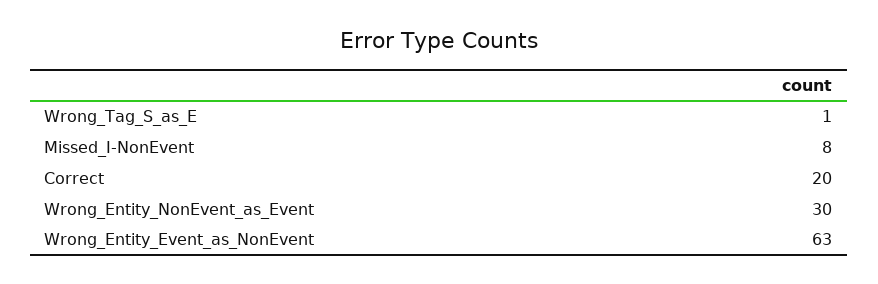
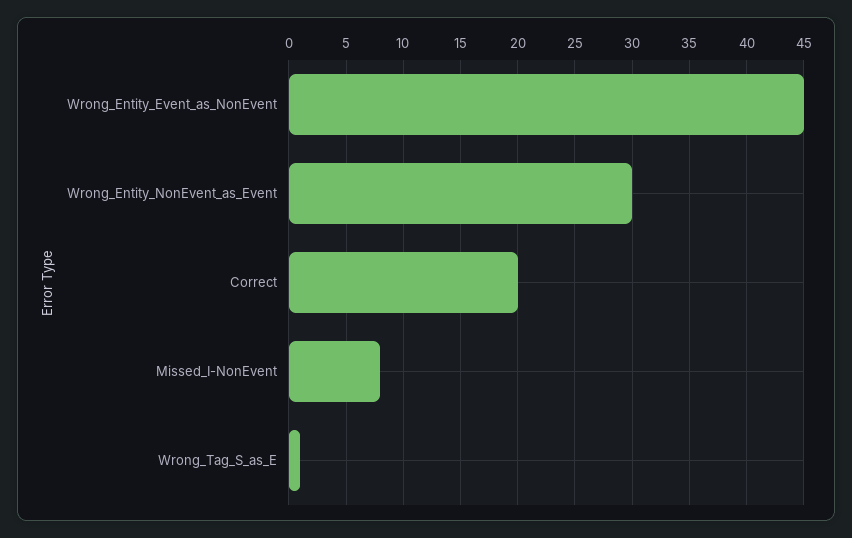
Wrong_Entity_Event_as_NonEvent: 63 -> 45

